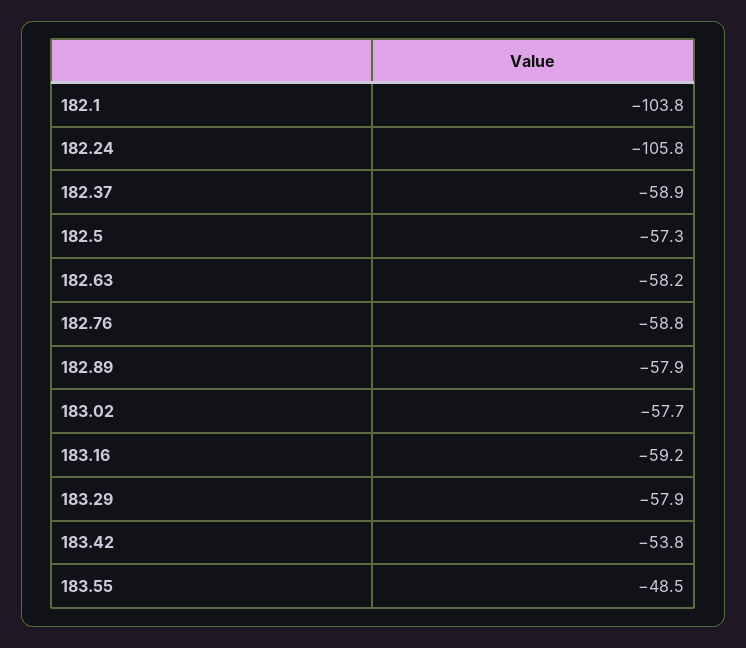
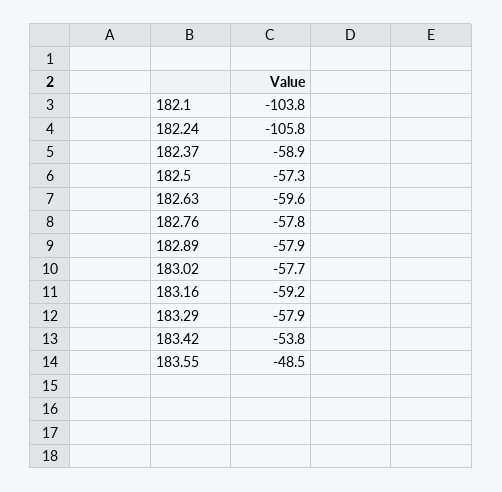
182.63: -58.2 -> -59.6
182.76: -58.8 -> -57.8

